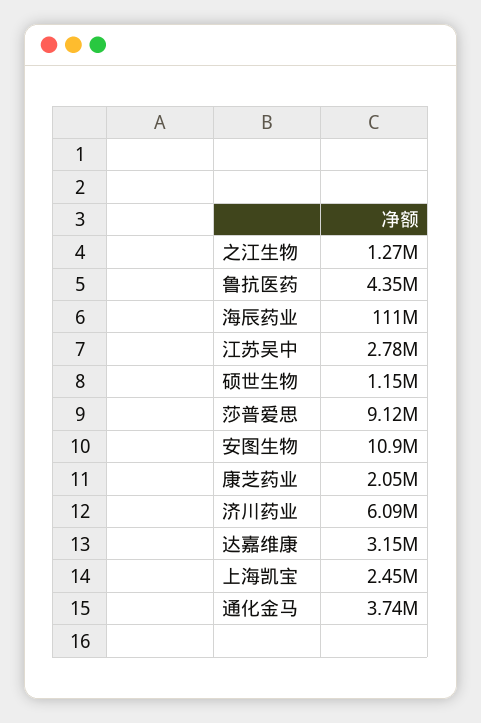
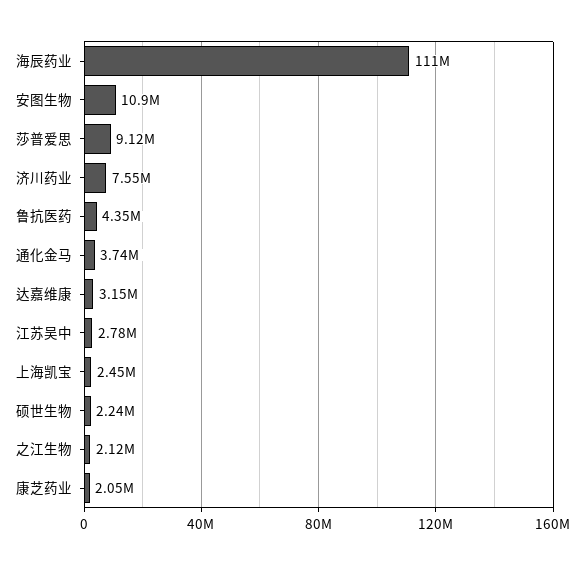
之江生物: 1270000 -> 2120000
硕世生物: 1150000 -> 2240000
济川药业: 6090000 -> 7550000

